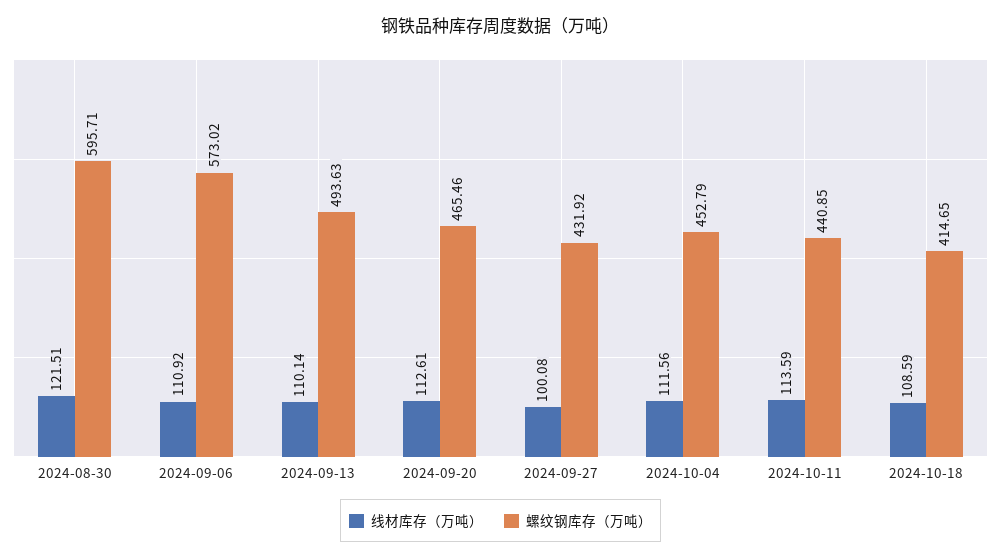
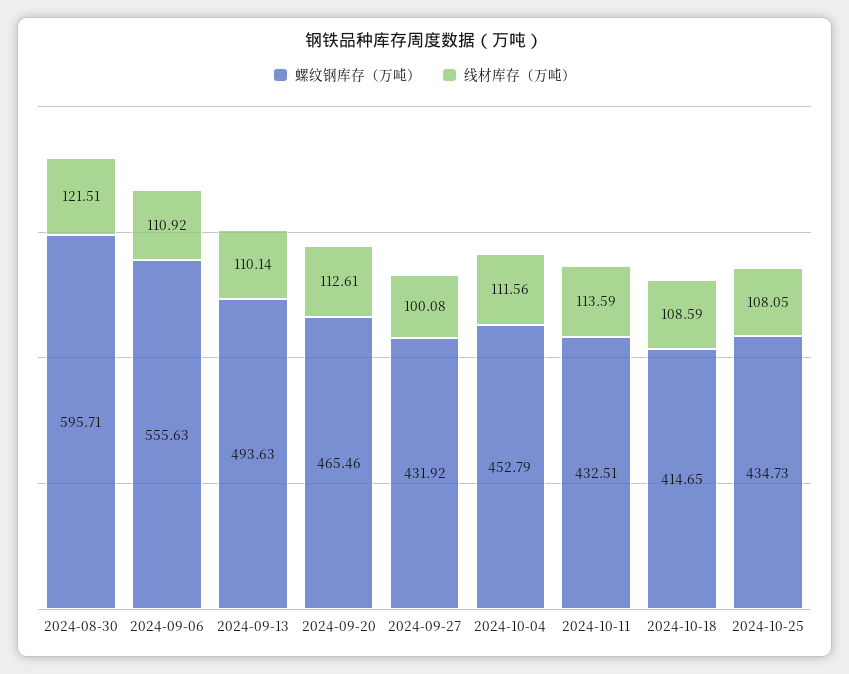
螺纹钢库存（万吨）, 2024-09-06: 573.02 -> 555.63
螺纹钢库存（万吨）, 2024-10-11: 440.85 -> 432.51
螺纹钢库存（万吨）, 2024-10-25: none -> 434.73
线材库存（万吨）, 2024-10-25: none -> 108.05

